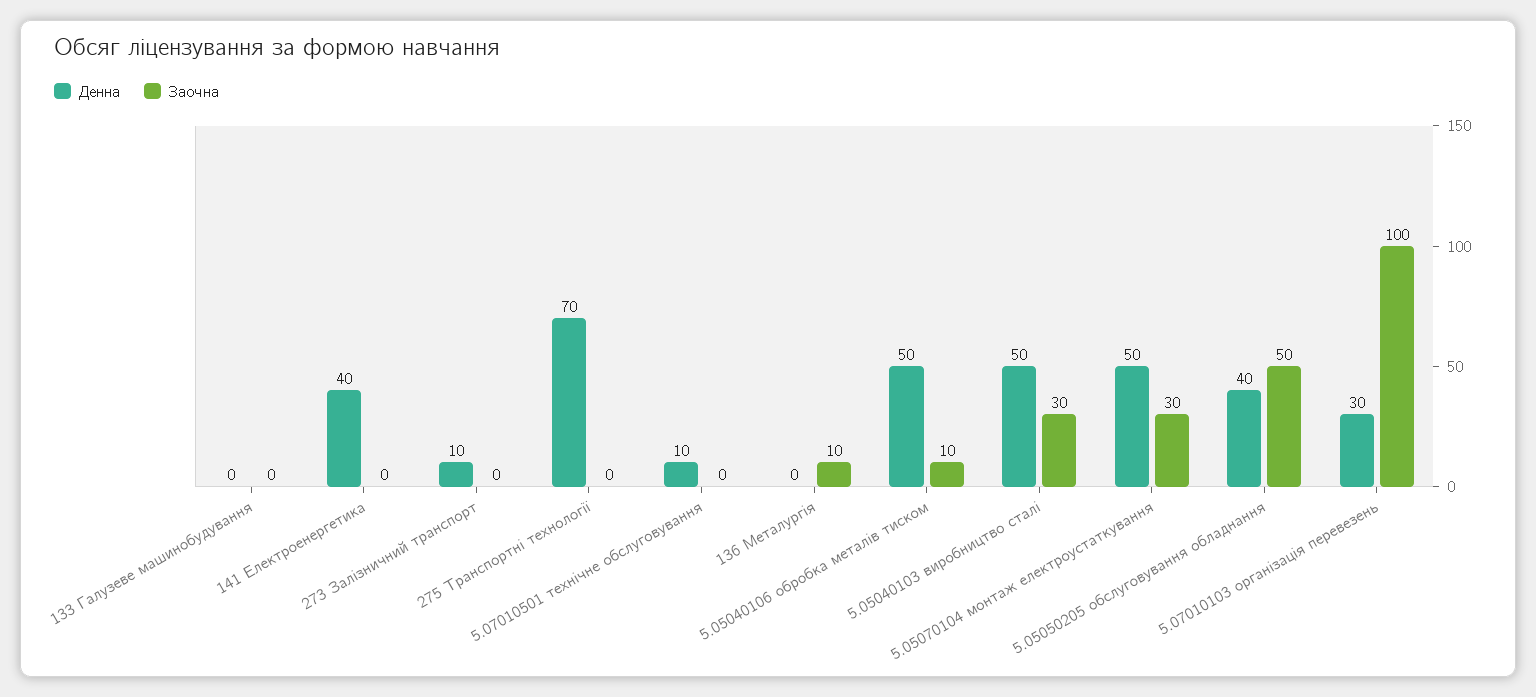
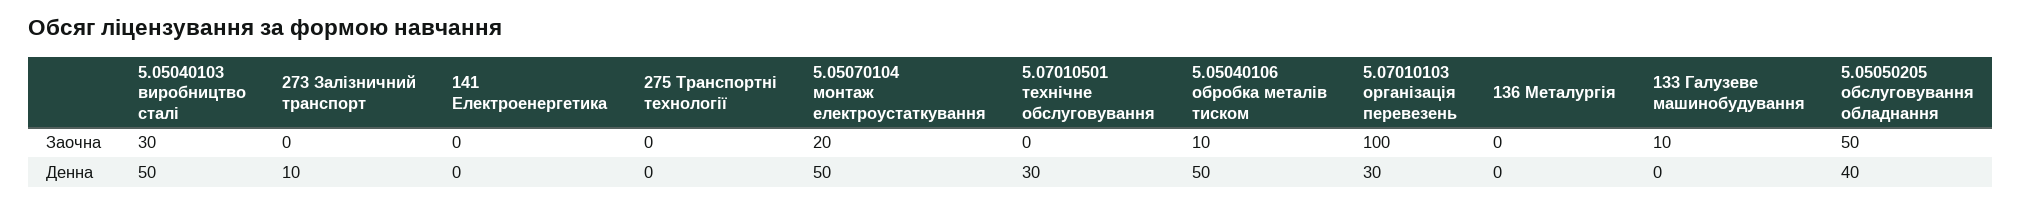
Заочна, 133 Галузеве машинобудування: 0 -> 10
Денна, 141 Електроенергетика: 40 -> 0
Денна, 275 Транспортні технології: 70 -> 0
Денна, 5.07010501 технічне обслуговування: 10 -> 30
Заочна, 136 Металургія: 10 -> 0
Заочна, 5.05070104 монтаж електроустаткування: 30 -> 20

